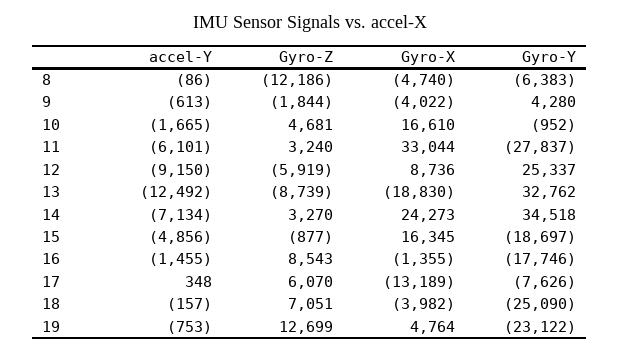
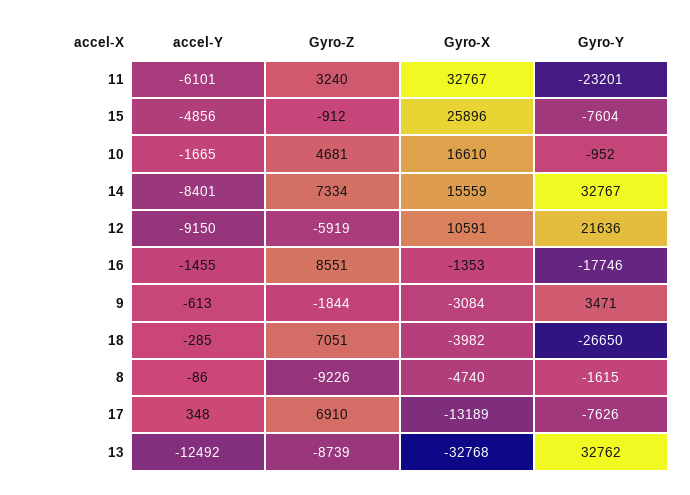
Gyro-Z, 8: -12186 -> -9226
Gyro-Y, 8: -6383 -> -1615
Gyro-X, 9: -4022 -> -3084
Gyro-Y, 9: 4280 -> 3471
Gyro-X, 11: 33044 -> 32767
Gyro-Y, 11: -27837 -> -23201
Gyro-X, 12: 8736 -> 10591
Gyro-Y, 12: 25337 -> 21636
Gyro-X, 13: -18830 -> -32768
accel-Y, 14: -7134 -> -8401
Gyro-Z, 14: 3270 -> 7334
Gyro-X, 14: 24273 -> 15559
Gyro-Y, 14: 34518 -> 32767
Gyro-Z, 15: -877 -> -912
Gyro-X, 15: 16345 -> 25896
Gyro-Y, 15: -18697 -> -7604
Gyro-Z, 16: 8543 -> 8551
Gyro-X, 16: -1355 -> -1353
Gyro-Z, 17: 6070 -> 6910
accel-Y, 18: -157 -> -285
Gyro-Y, 18: -25090 -> -26650
accel-Y, 19: -753 -> none
Gyro-Z, 19: 12699 -> none
Gyro-X, 19: 4764 -> none
Gyro-Y, 19: -23122 -> none

